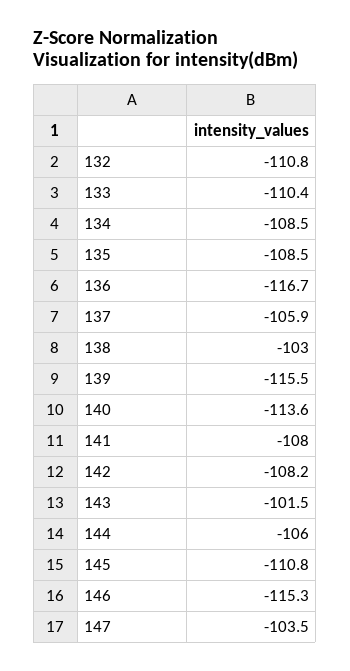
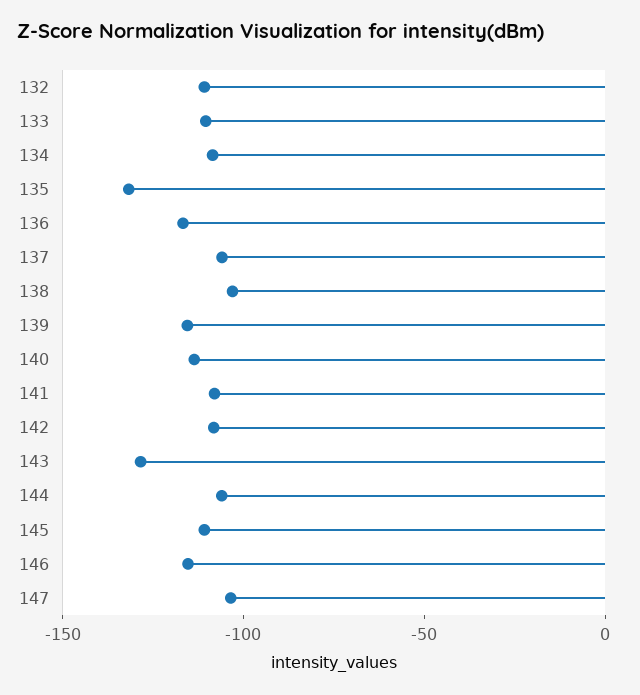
135: -108.5 -> -130
143: -101.5 -> -130

